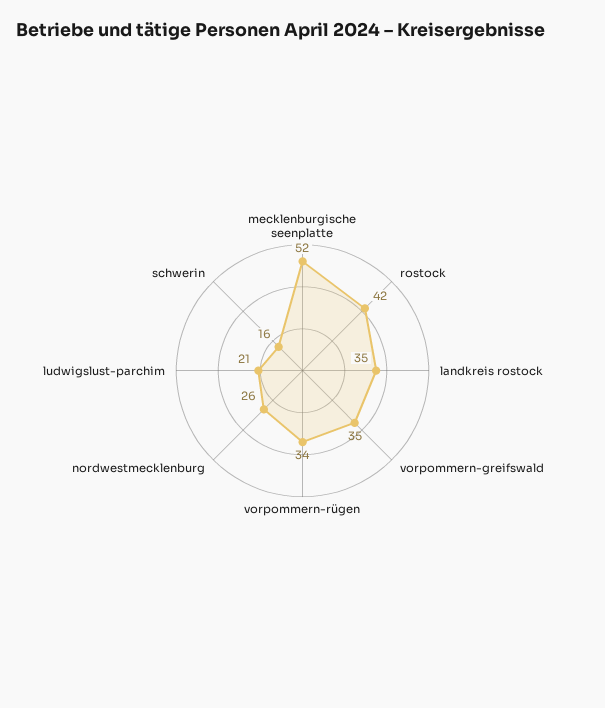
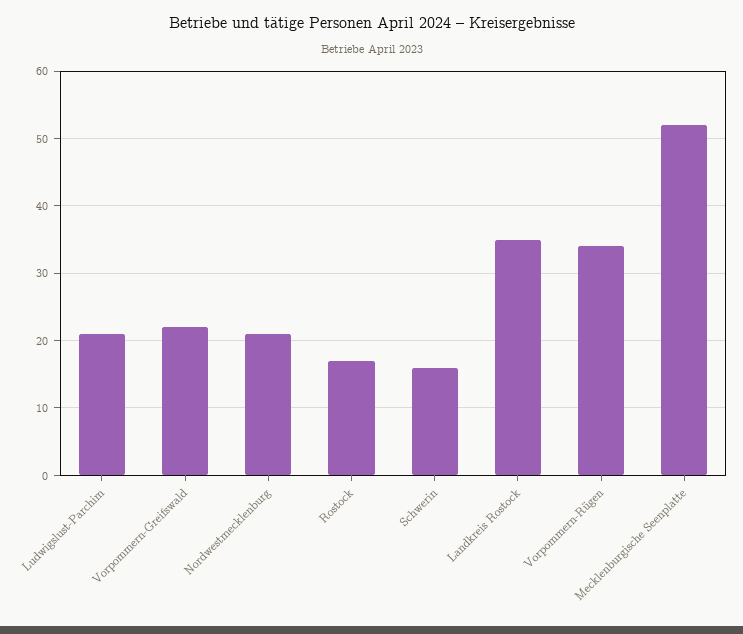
rostock: 42 -> 17
vorpommern-greifswald: 35 -> 22
nordwestmecklenburg: 26 -> 21

